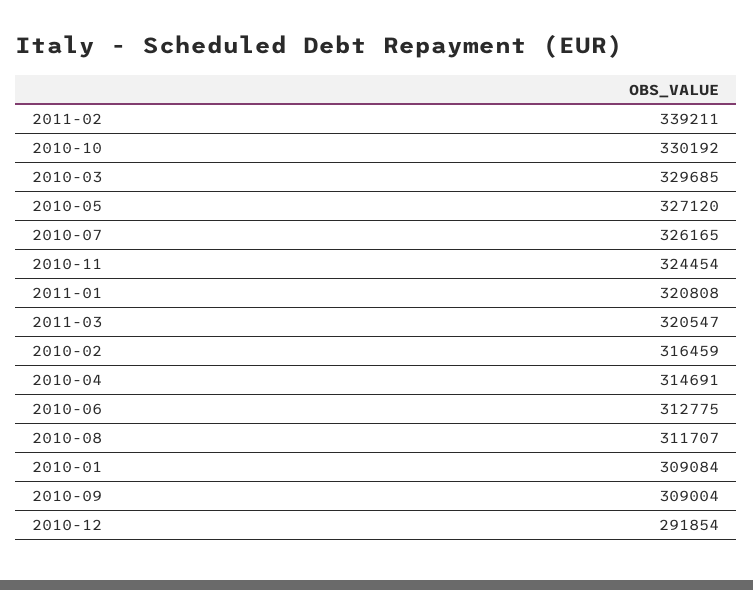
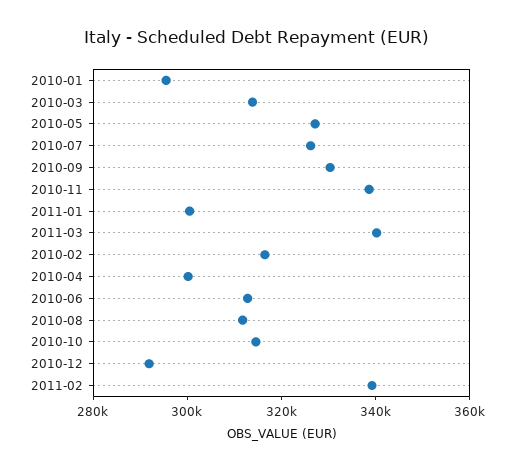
2010-10: 330192 -> 315000
2010-03: 329685 -> 315000
2010-11: 324454 -> 340000
2011-01: 320808 -> 300000
2011-03: 320547 -> 340000
2010-04: 314691 -> 300000
2010-01: 309084 -> 295000
2010-09: 309004 -> 330000

